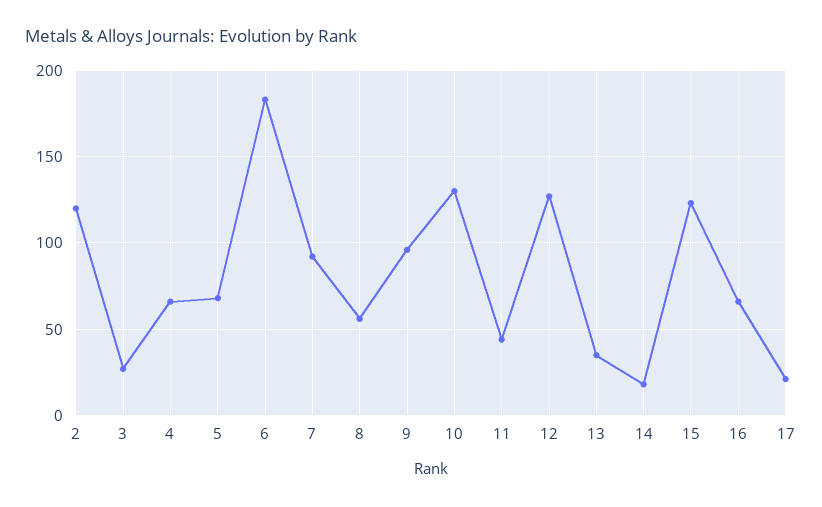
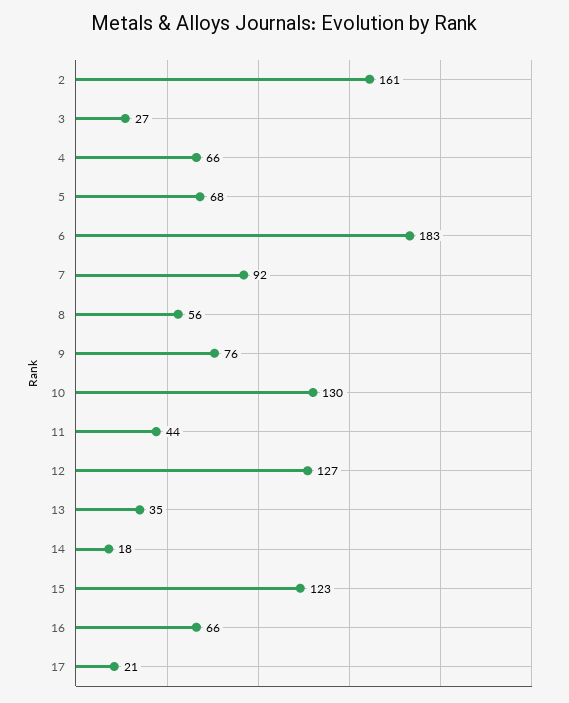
2: 120 -> 161
9: 95 -> 76

